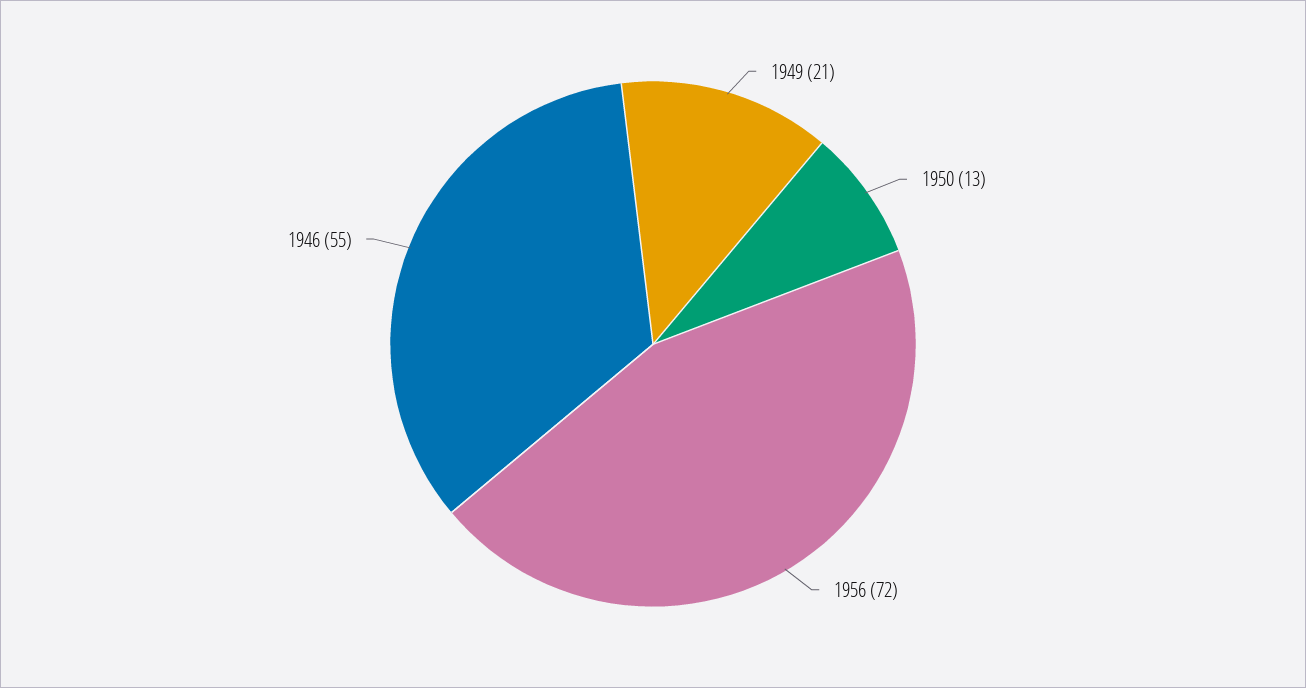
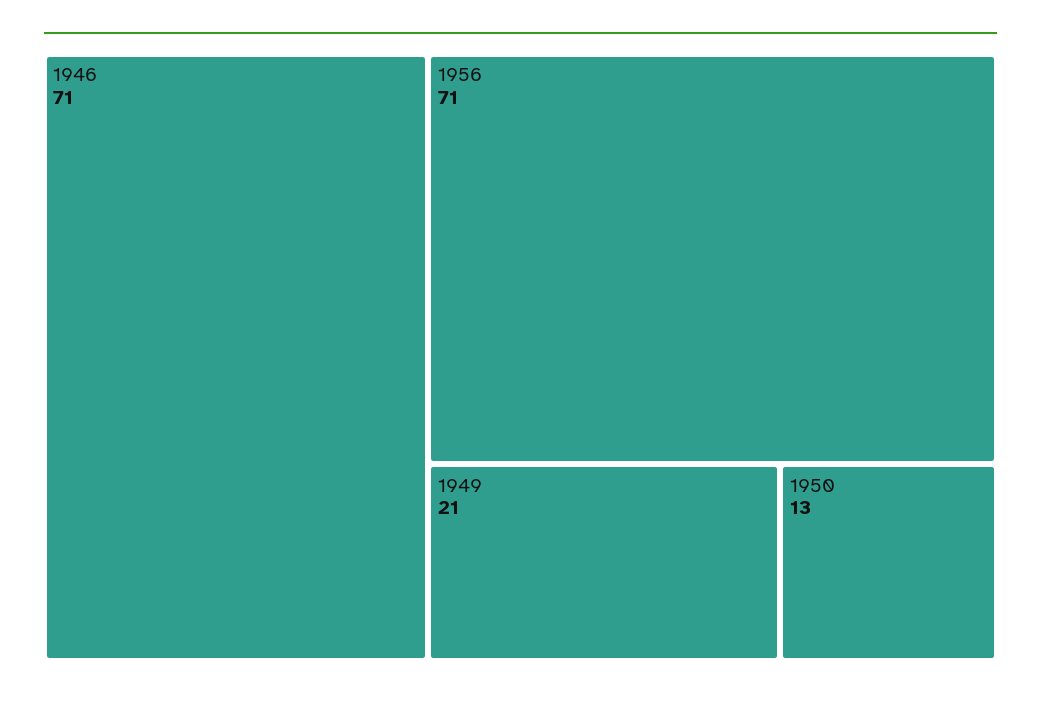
1956: 72 -> 71
1946: 55 -> 71

